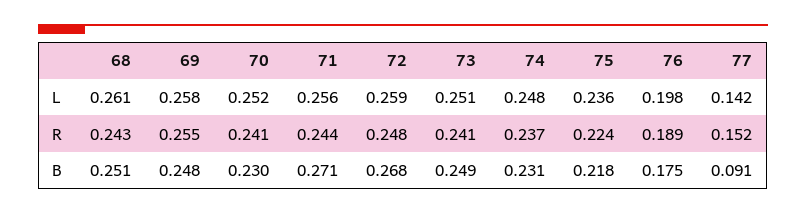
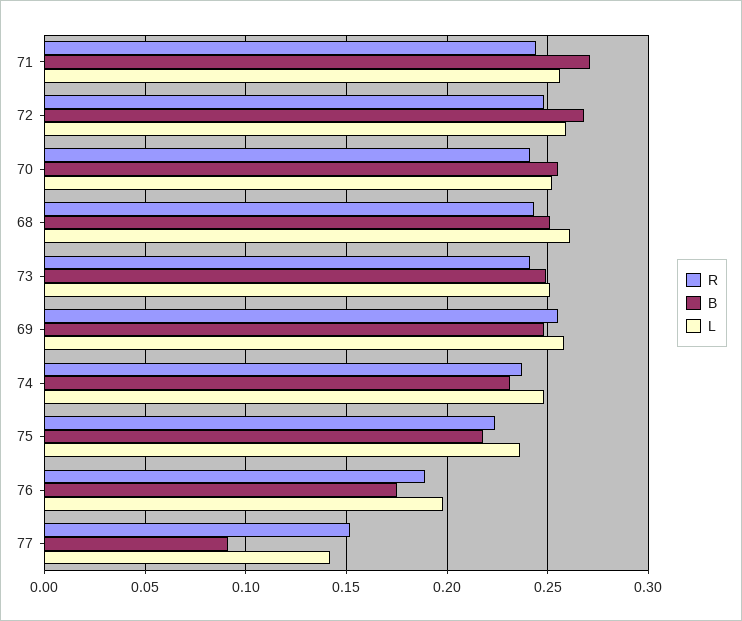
B, 70: 0.23 -> 0.255

